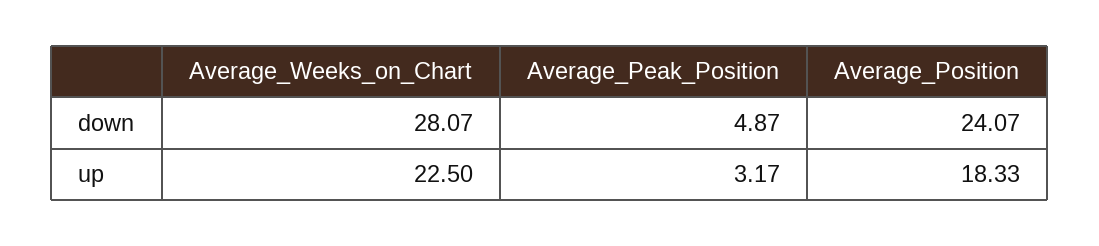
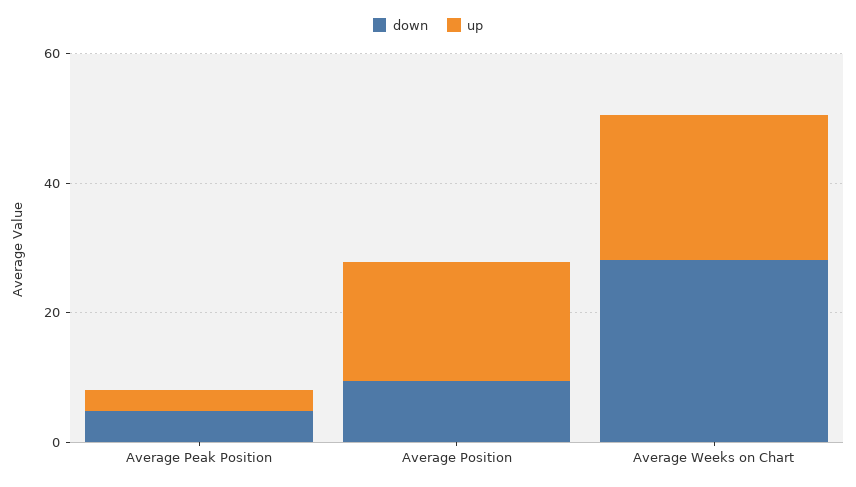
down, Average_Position: 24.07 -> 10

